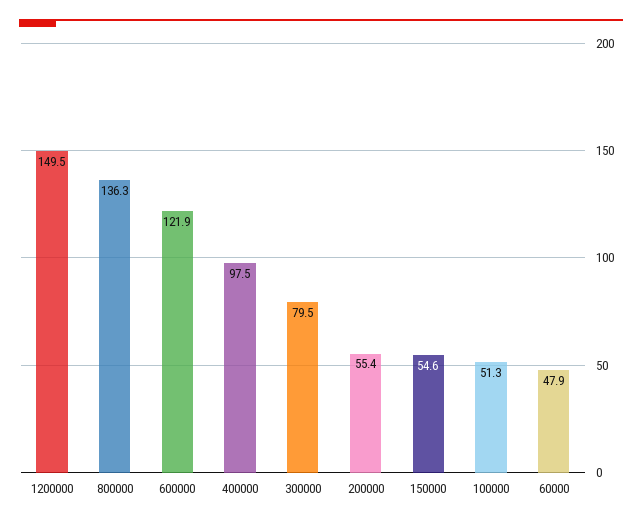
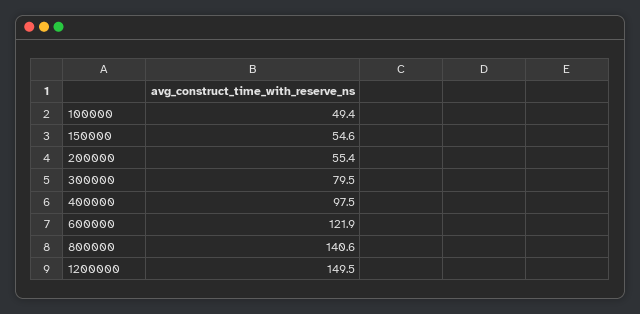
800000: 136.3 -> 140.6
100000: 51.3 -> 49.4
60000: 47.9 -> none

